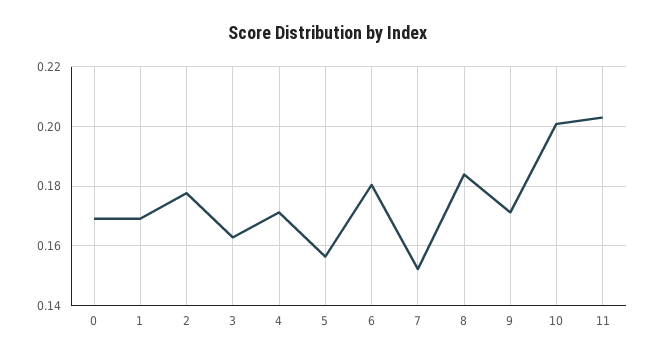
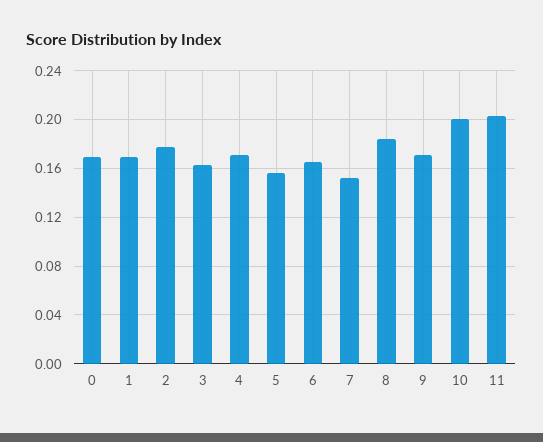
6: 0.18 -> 0.165

